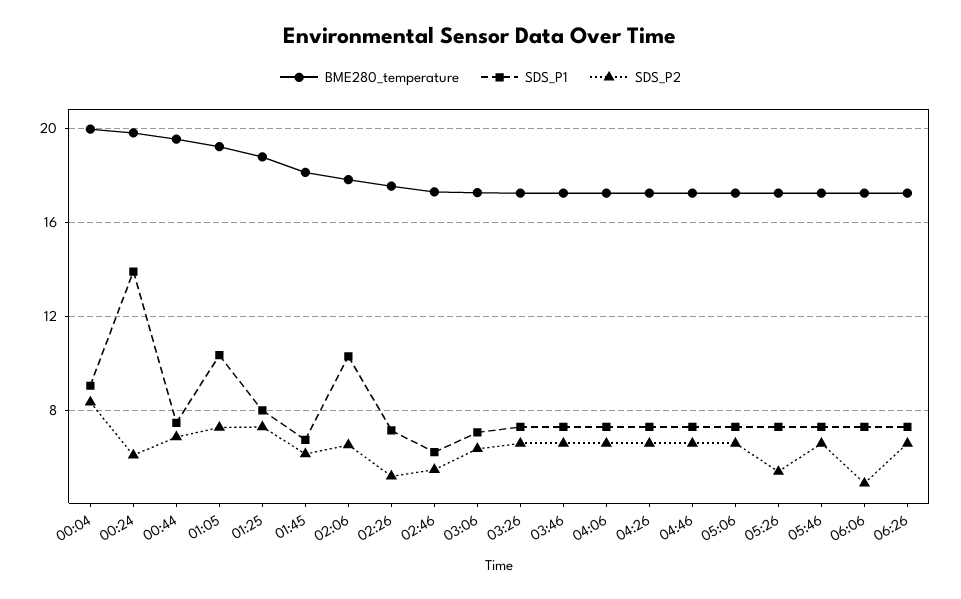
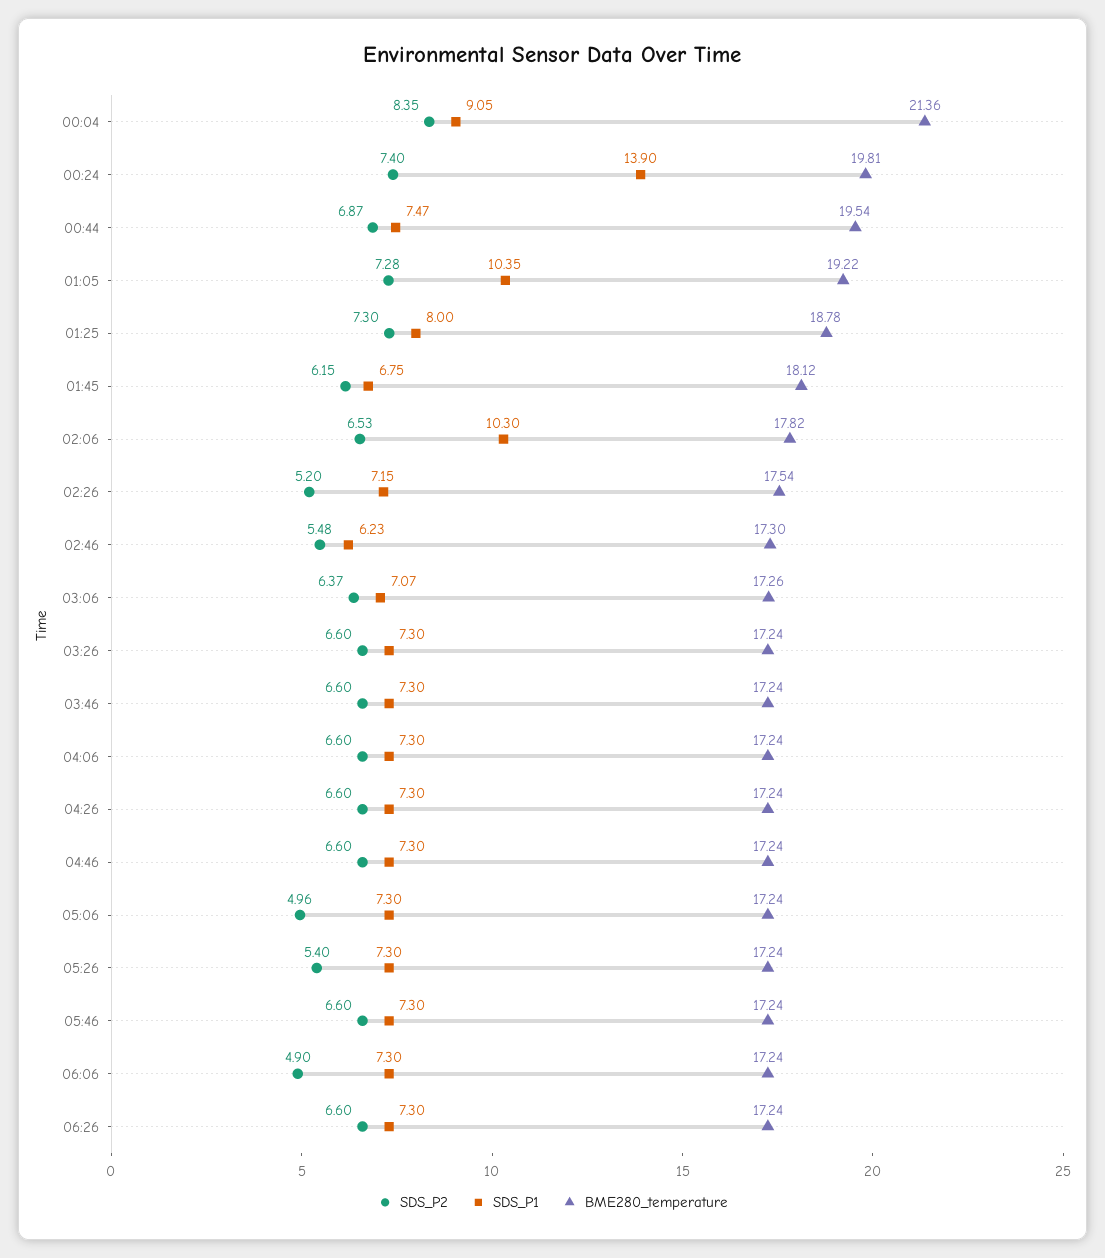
BME280_temperature, 00:04: 20 -> 21.36
SDS_P2, 00:24: 6 -> 7.4
SDS_P2, 05:06: 6.5 -> 4.96

